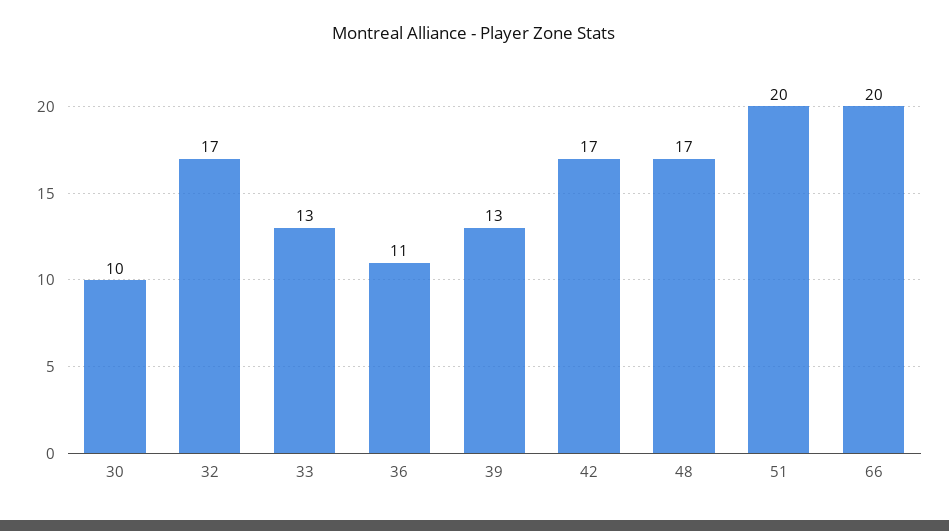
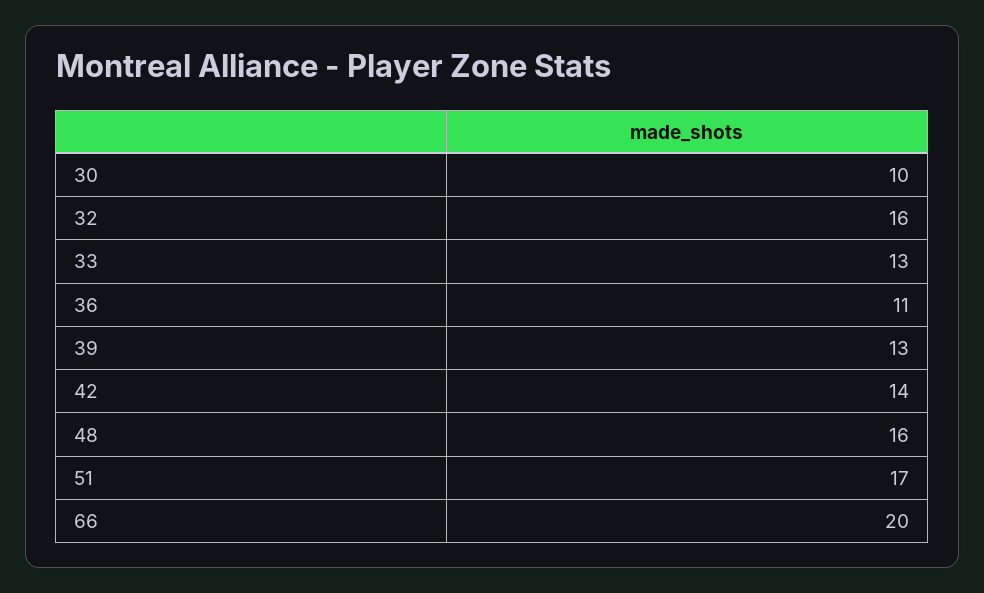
32: 17 -> 16
42: 17 -> 14
48: 17 -> 16
51: 20 -> 17

